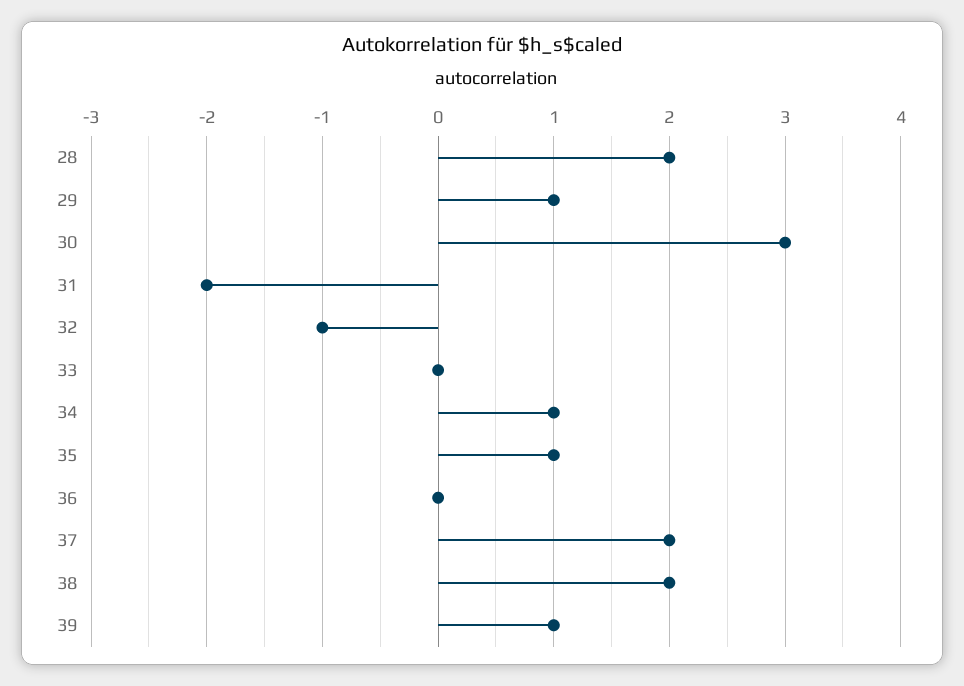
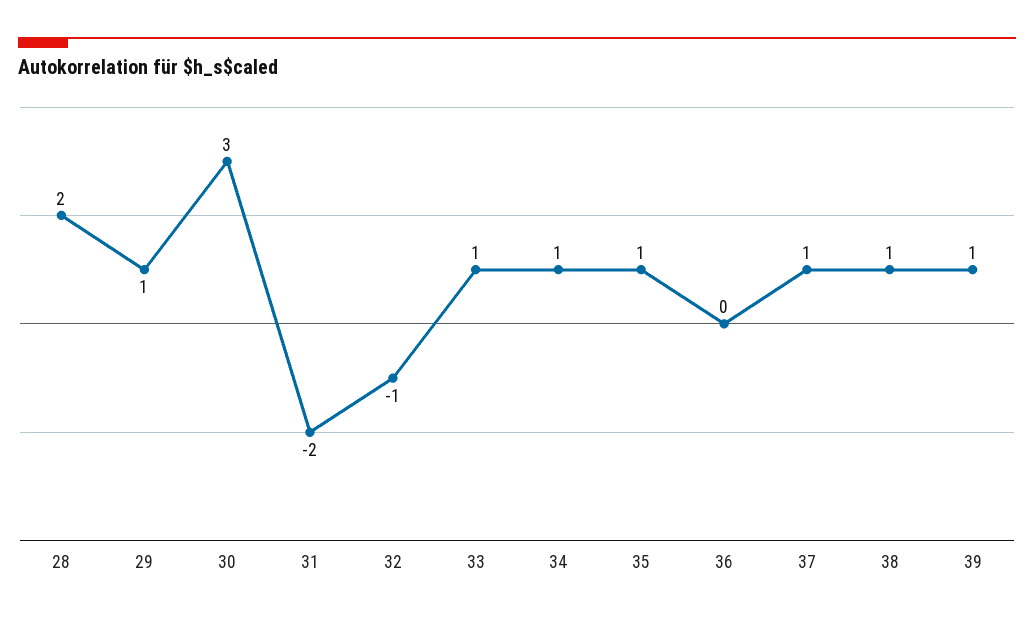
33: 0 -> 1
37: 2 -> 1
38: 2 -> 1

